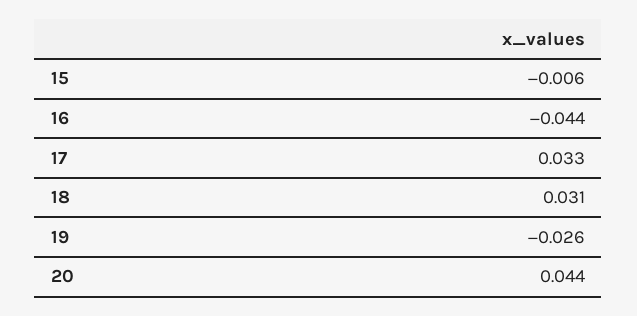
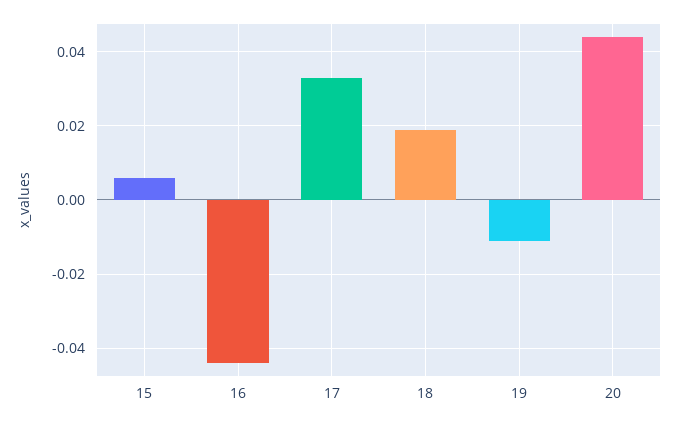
15: -0.006 -> 0.005
18: 0.031 -> 0.02
19: -0.026 -> -0.01

